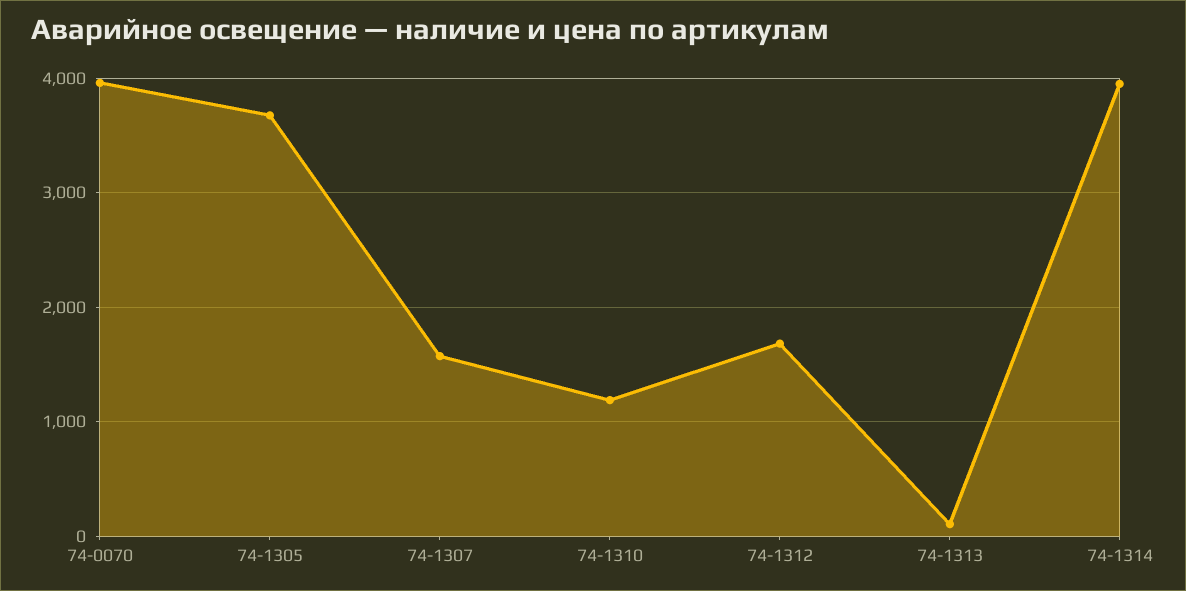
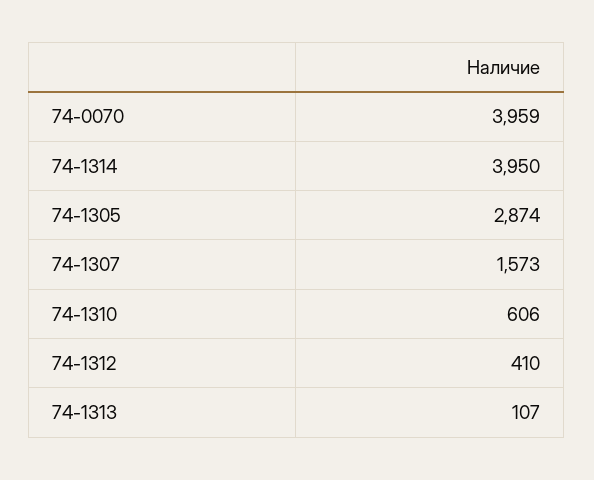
74-1305: 3700 -> 2874
74-1310: 1200 -> 606
74-1312: 1700 -> 410

